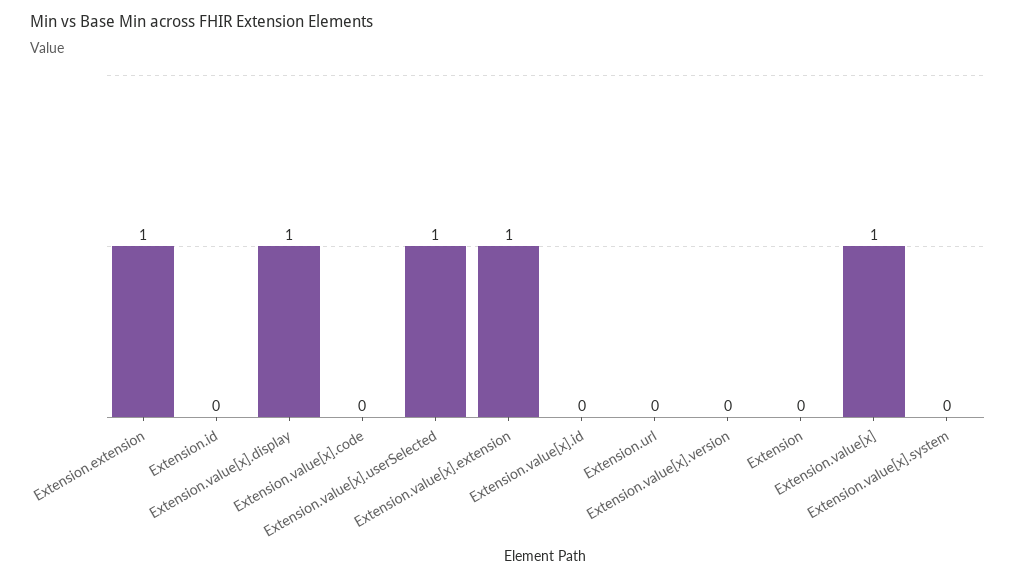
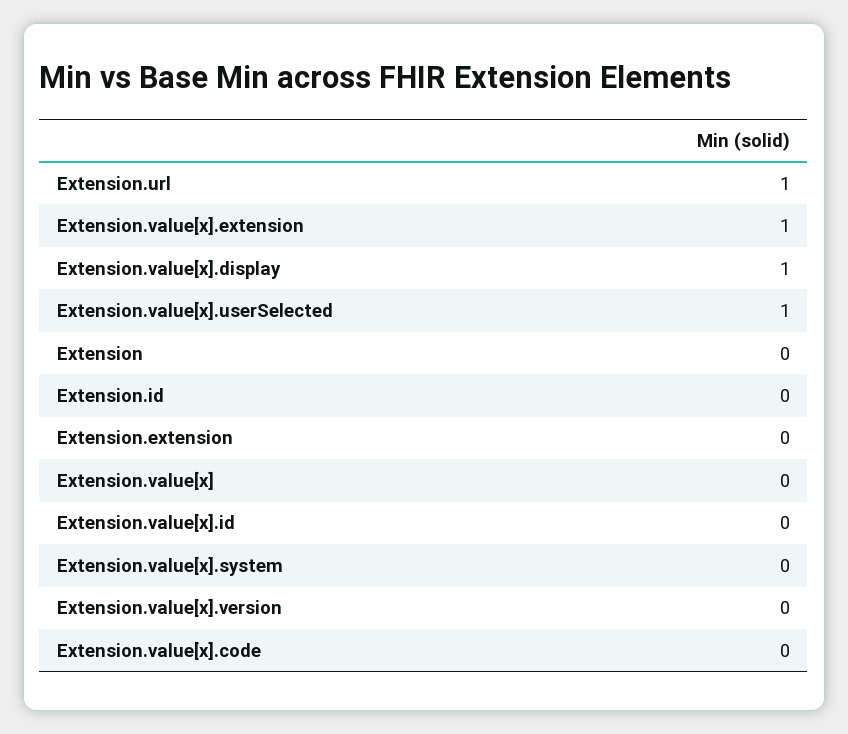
Extension.extension: 1 -> 0
Extension.url: 0 -> 1
Extension.value[x]: 1 -> 0

